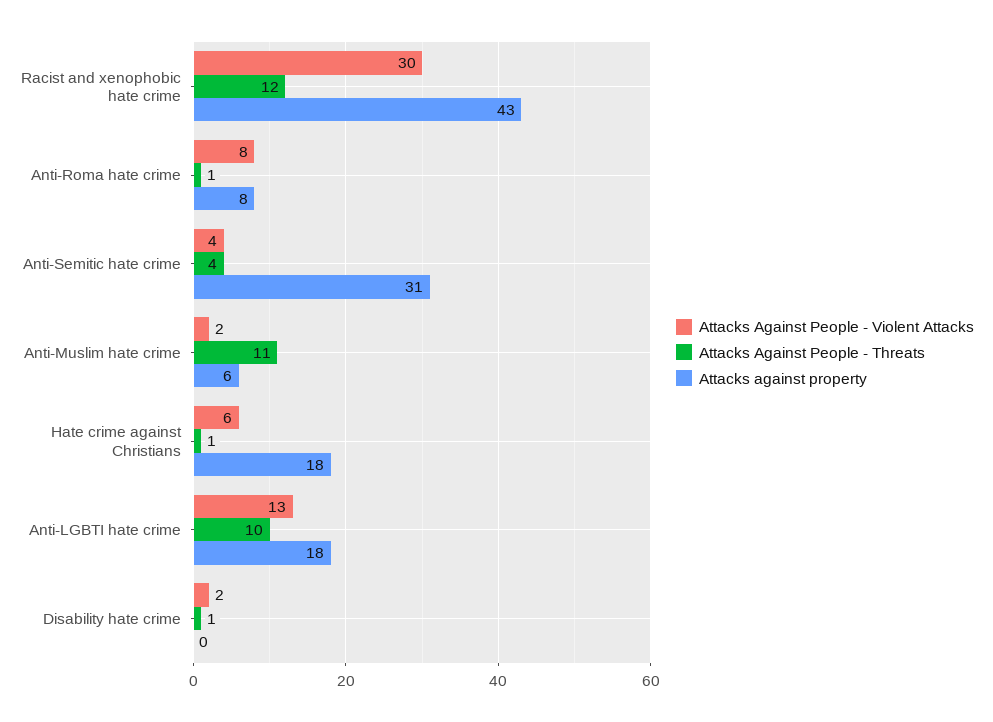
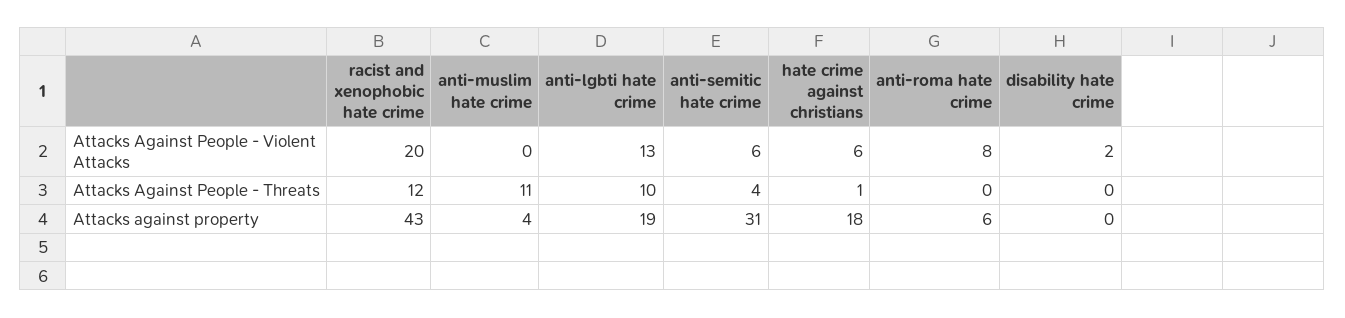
Attacks Against People - Violent Attacks, Racist and xenophobic hate crime: 30 -> 20
Attacks Against People - Threats, Anti-Roma hate crime: 1 -> 0
Attacks against property, Anti-Roma hate crime: 8 -> 6
Attacks Against People - Violent Attacks, Anti-Semitic hate crime: 4 -> 6
Attacks Against People - Violent Attacks, Anti-Muslim hate crime: 2 -> 0
Attacks against property, Anti-Muslim hate crime: 6 -> 4
Attacks against property, Anti-LGBTI hate crime: 18 -> 19
Attacks Against People - Threats, Disability hate crime: 1 -> 0

